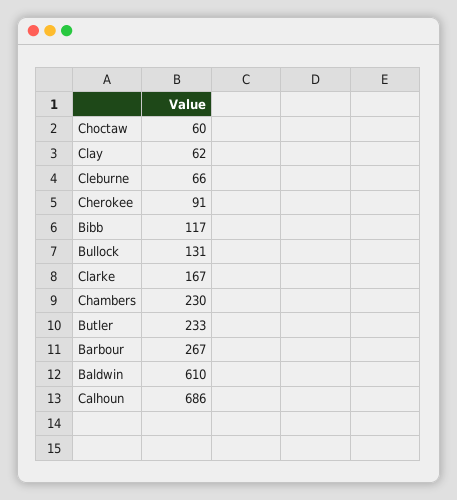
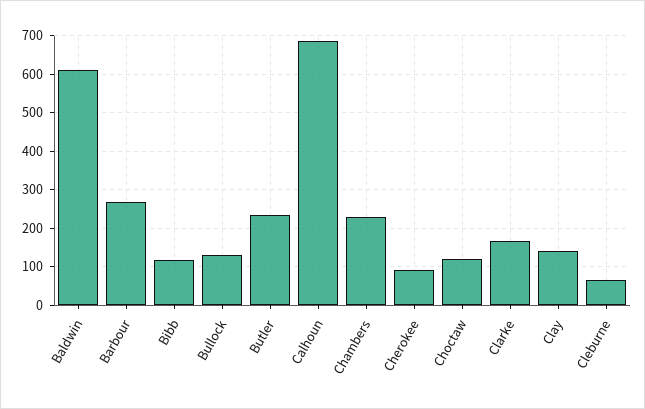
Choctaw: 60 -> 120
Clay: 62 -> 140

